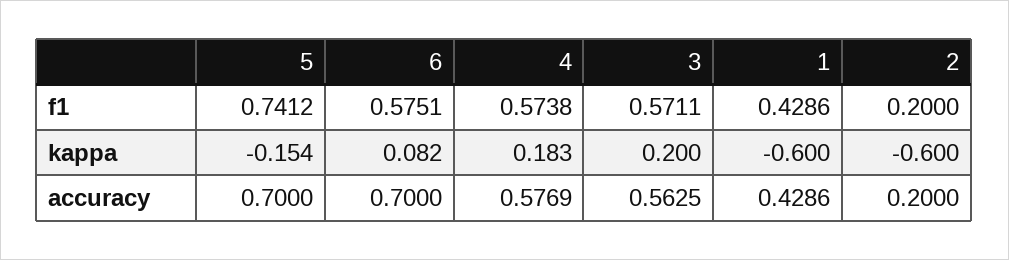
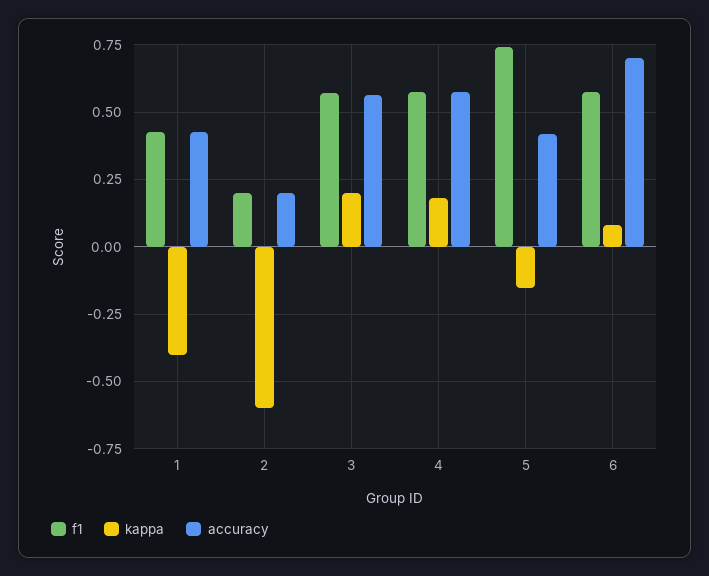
kappa, 1: -0.6 -> -0.4
accuracy, 5: 0.7 -> 0.425

